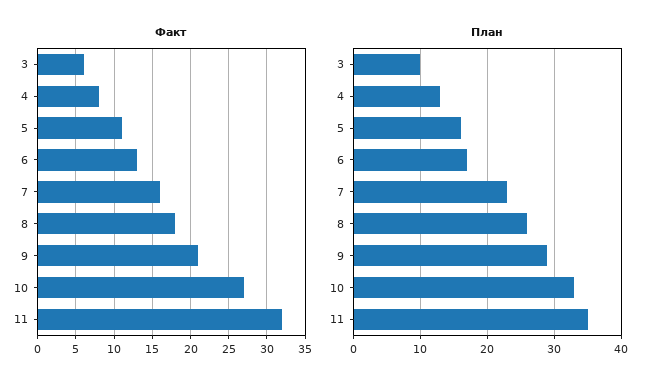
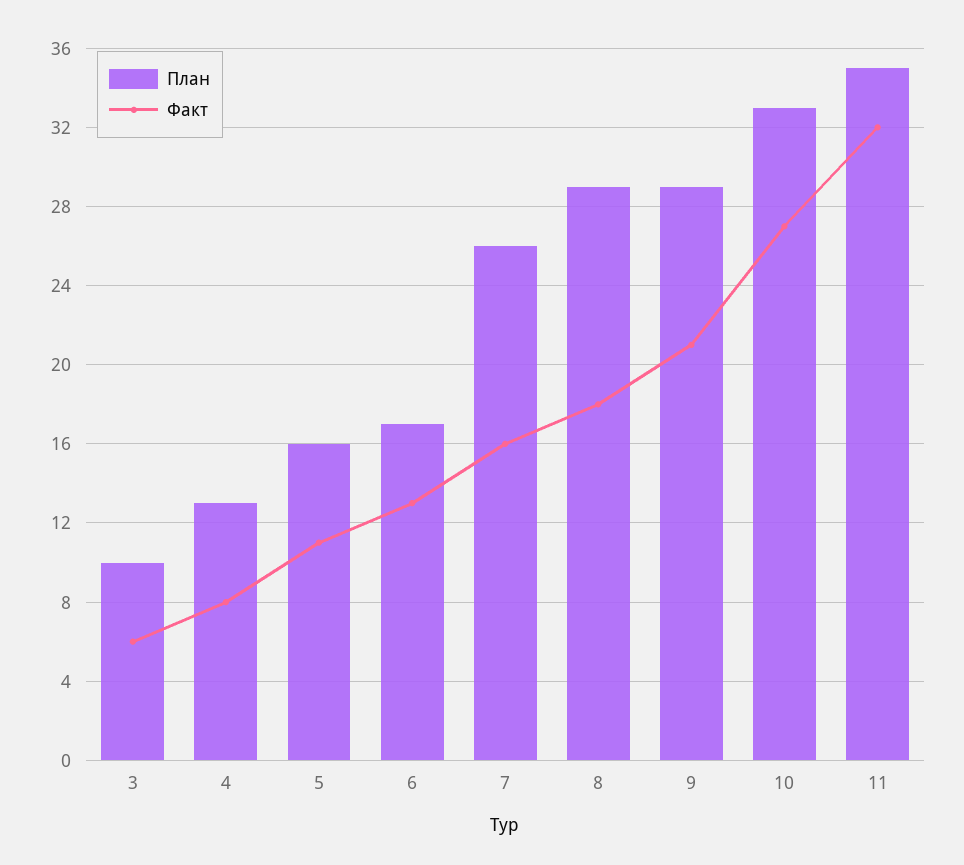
План, 7: 23 -> 26
План, 8: 26 -> 29

